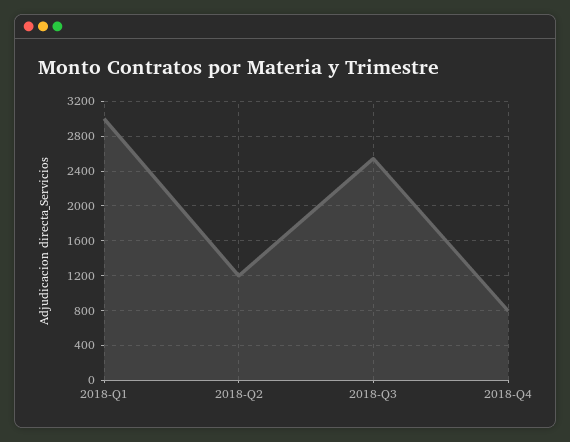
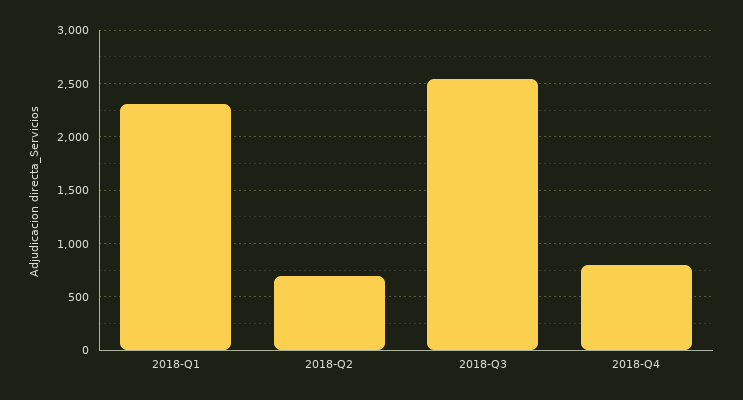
2018-Q1: 3000 -> 2300
2018-Q2: 1200 -> 700

